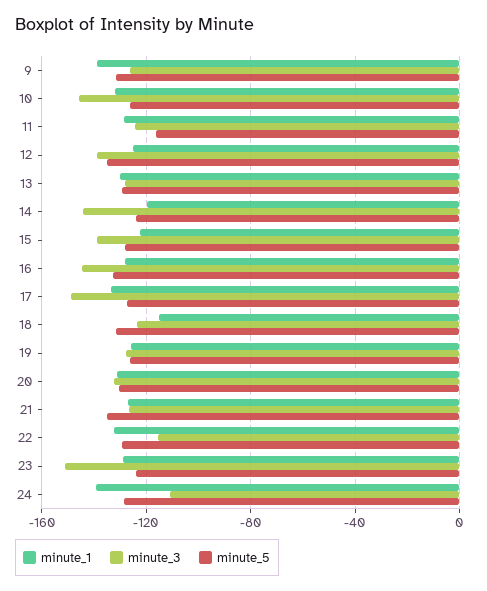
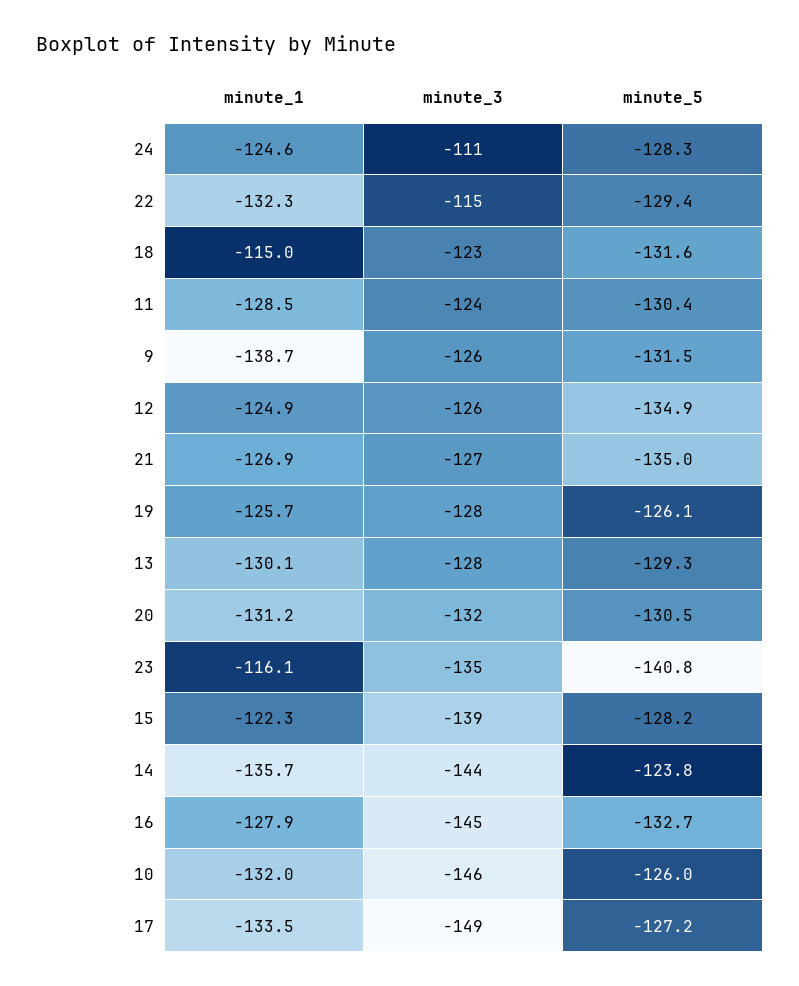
minute_5, 11: -115 -> -130.4
minute_3, 12: -140 -> -126
minute_1, 14: -120 -> -135.7
minute_1, 23: -130 -> -116.1
minute_3, 23: -150 -> -135
minute_5, 23: -125 -> -140.8
minute_1, 24: -140 -> -124.6

